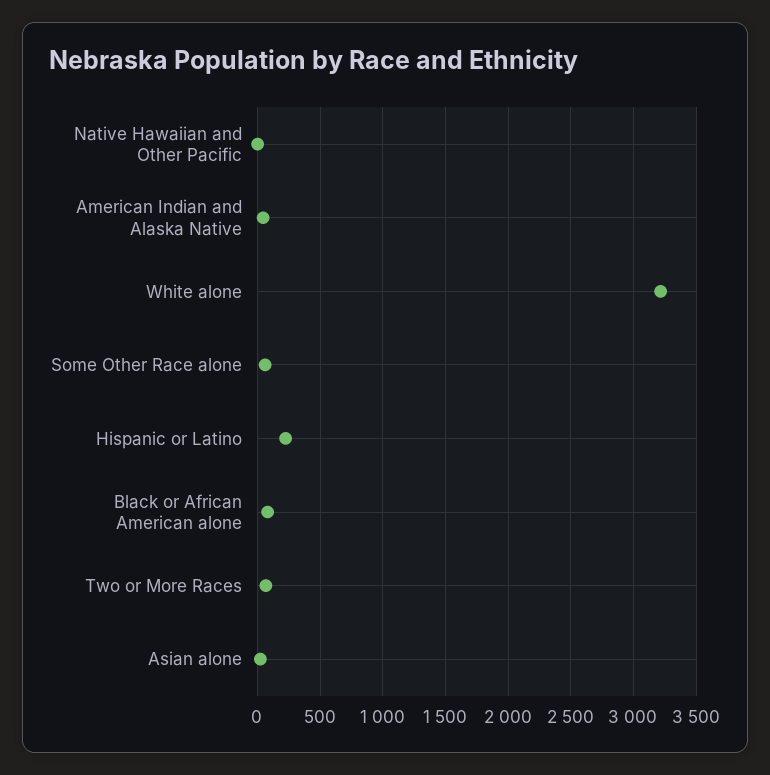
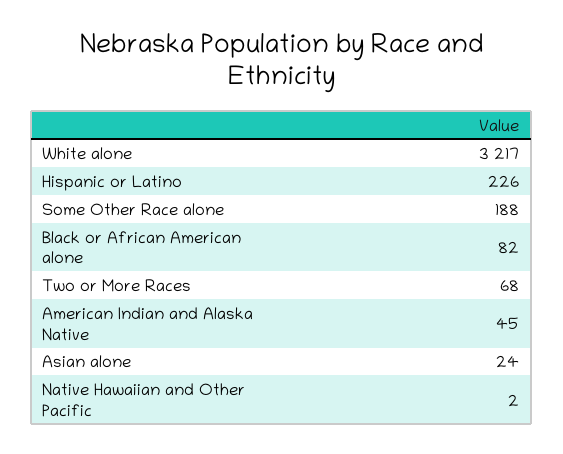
Some Other Race alone: 50 -> 188

